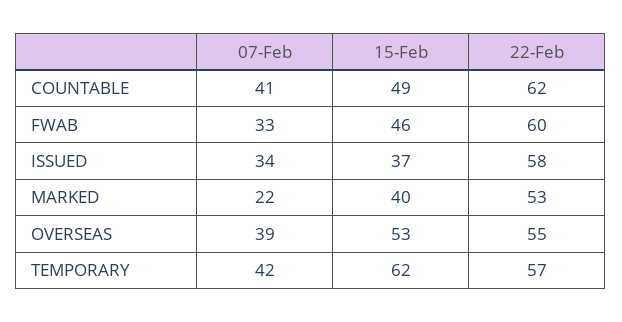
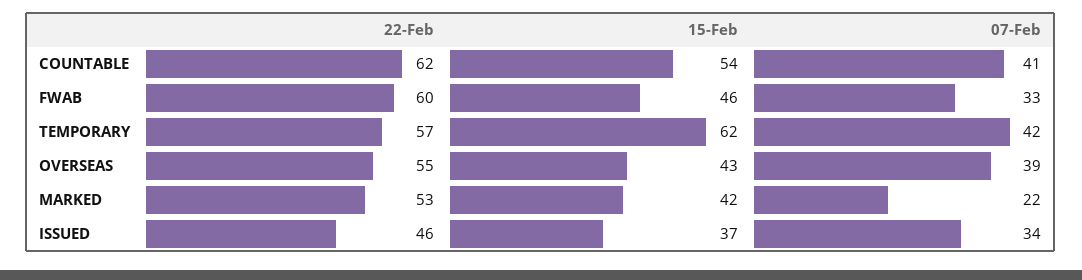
15-Feb, COUNTABLE: 49 -> 54
22-Feb, ISSUED: 58 -> 46
15-Feb, MARKED: 40 -> 42
15-Feb, OVERSEAS: 53 -> 43

